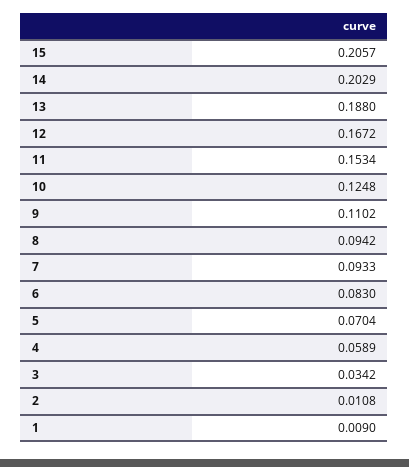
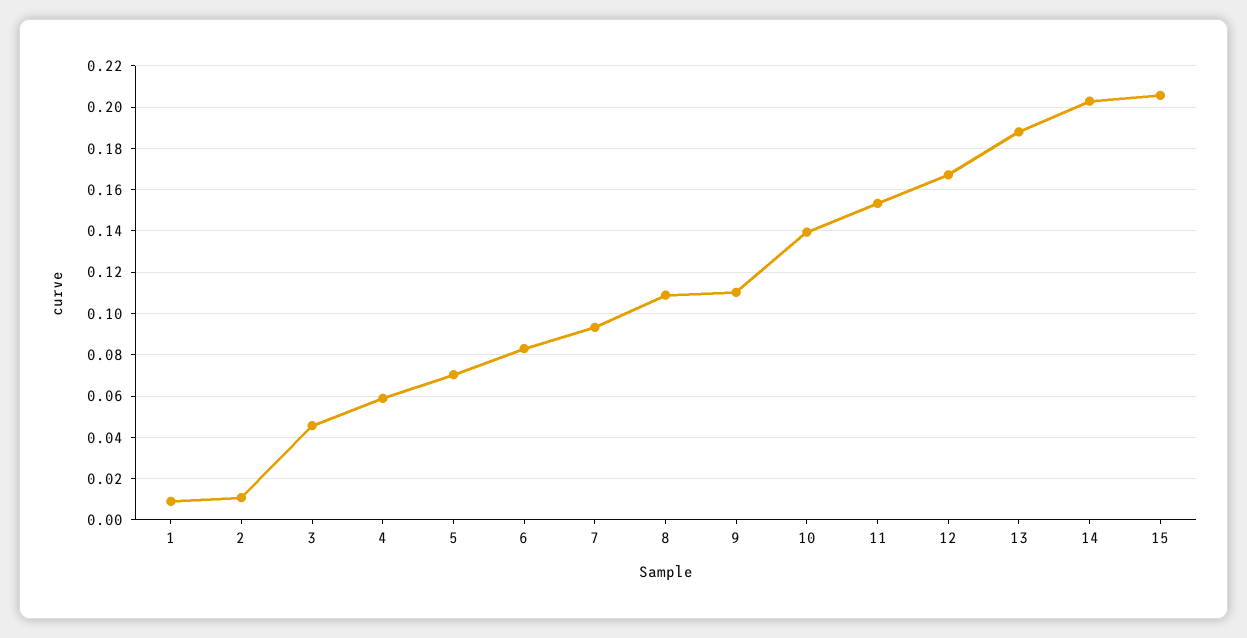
10: 0.1248 -> 0.14
8: 0.0942 -> 0.11
3: 0.0342 -> 0.045

